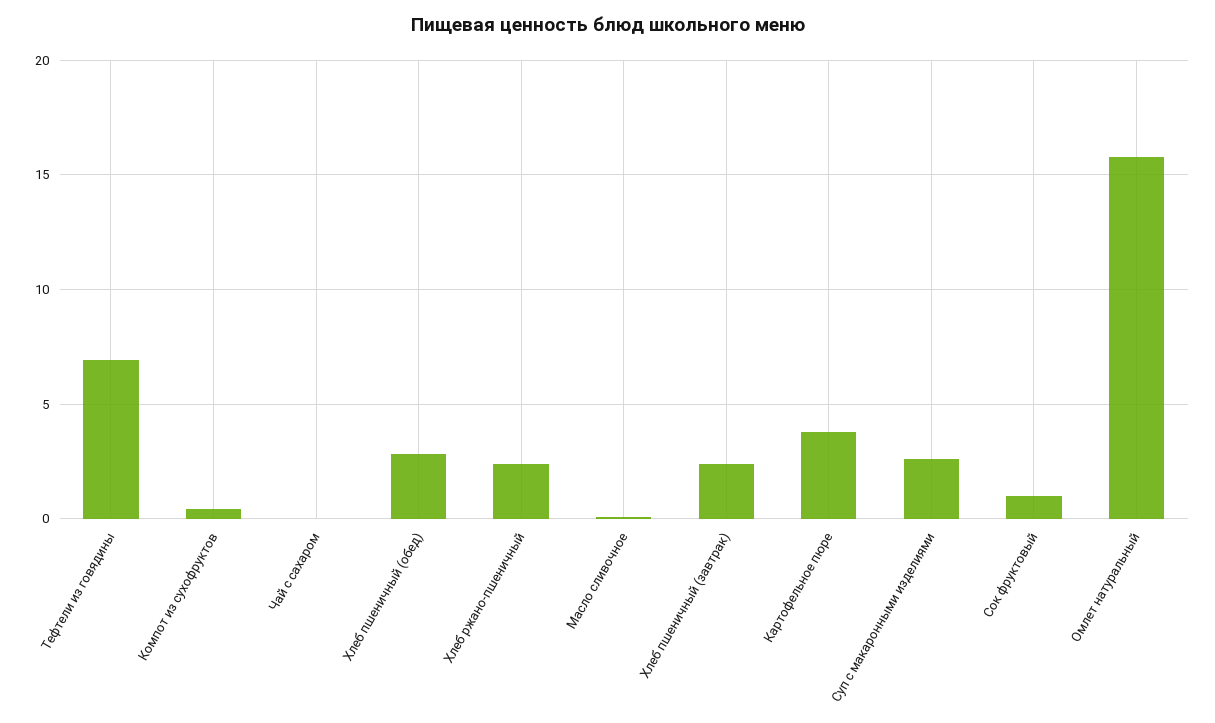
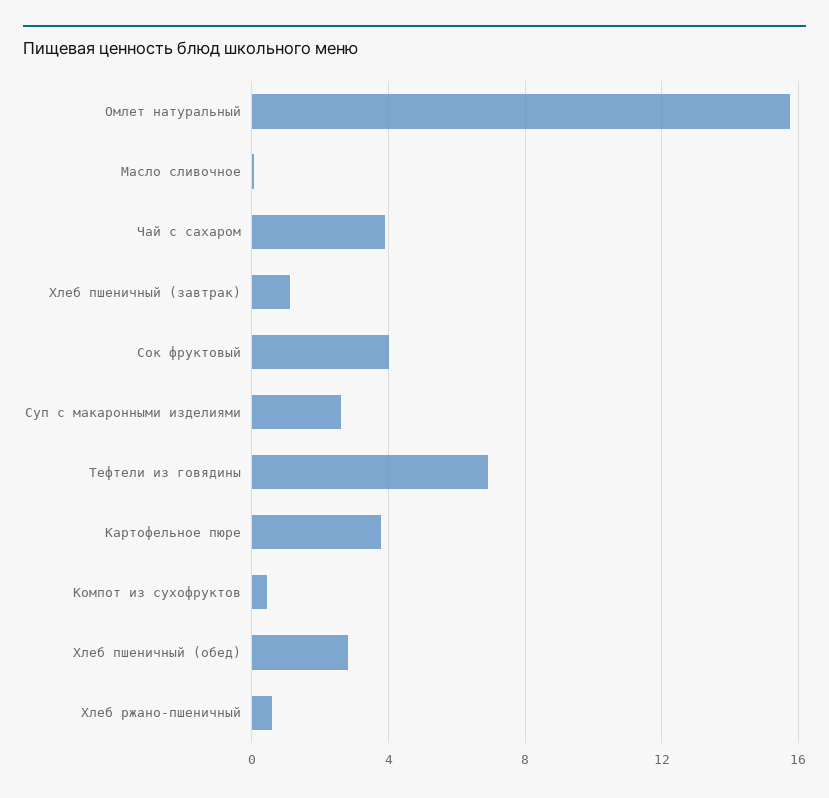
Чай с сахаром: 0 -> 4
Хлеб ржано-пшеничный: 2.5 -> 0.5
Хлеб пшеничный (завтрак): 2.5 -> 1
Сок фруктовый: 1 -> 4

